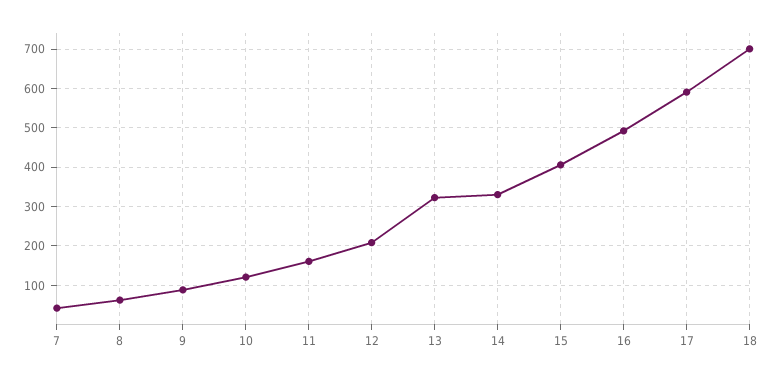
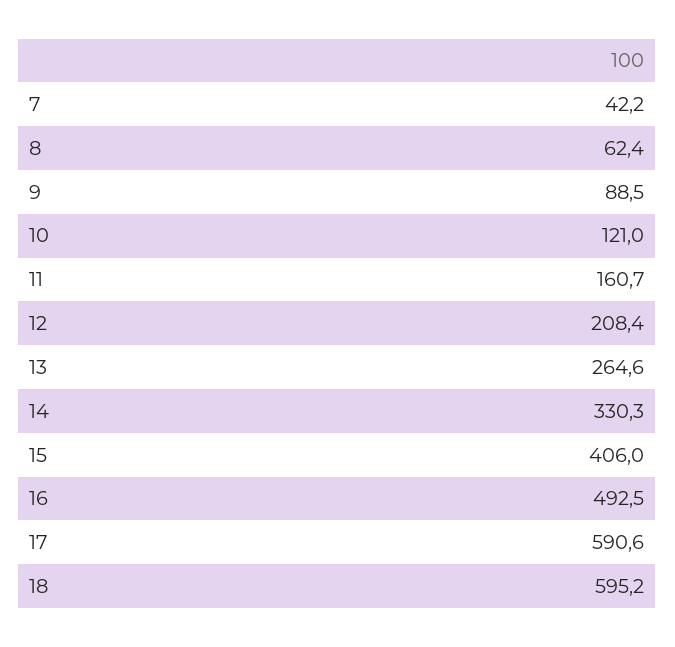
13: 320 -> 264.6
18: 700 -> 595.2

